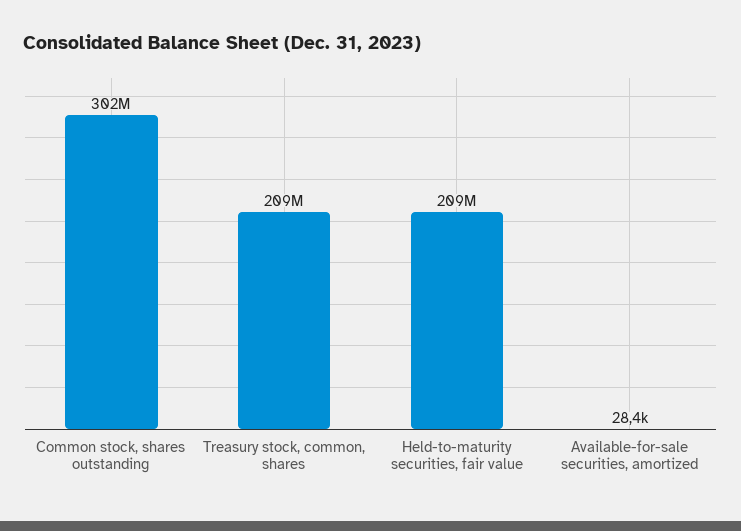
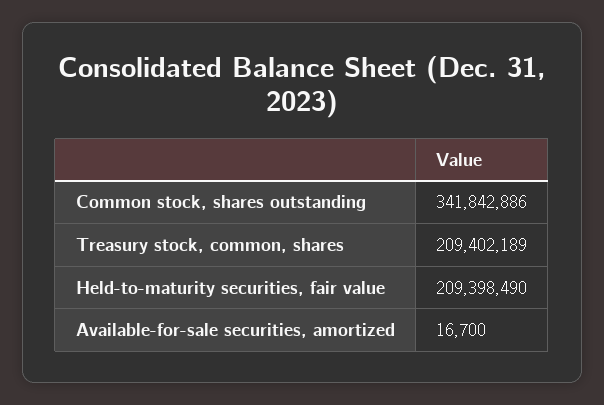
Common stock, shares outstanding: 302000000 -> 341842886
Available-for-sale securities, amortized: 28400 -> 16700

